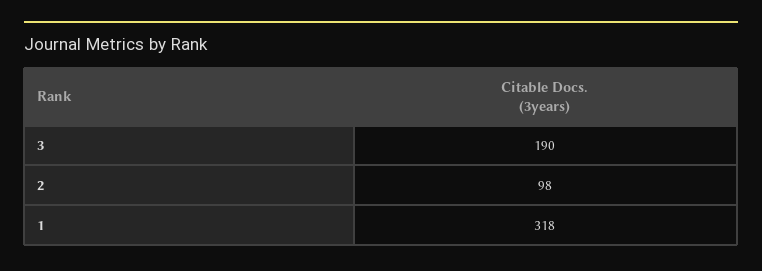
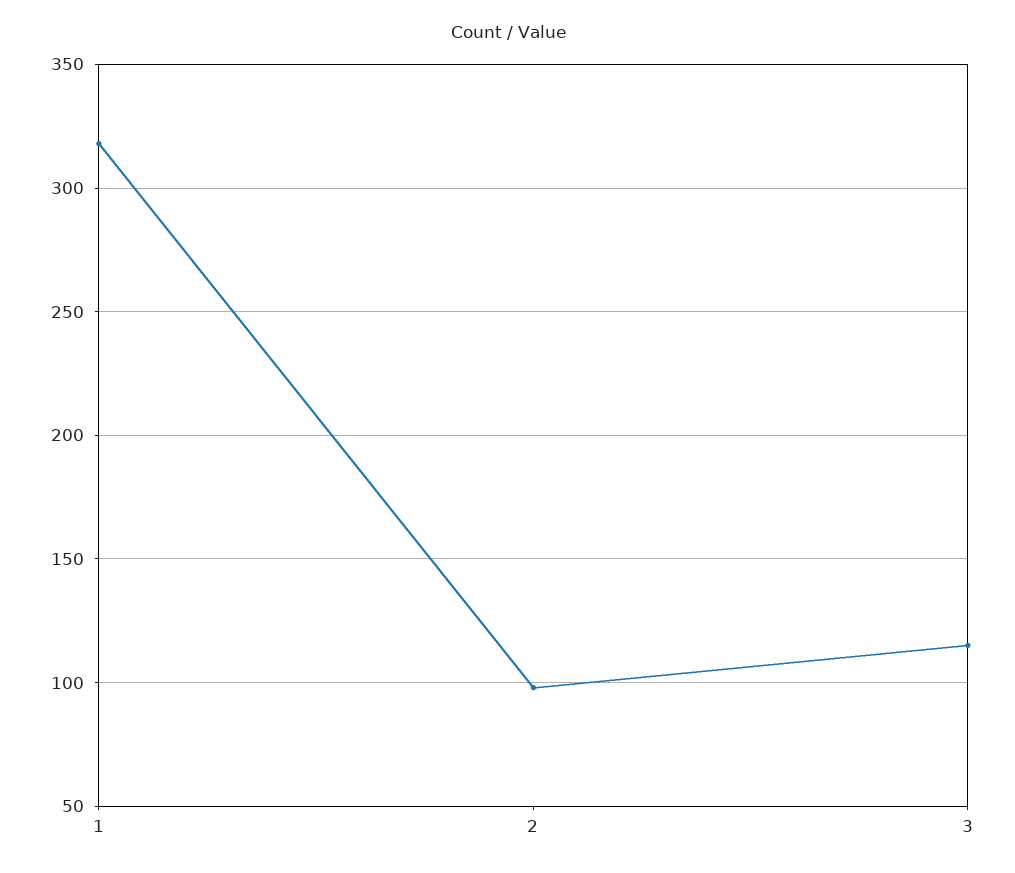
3: 190 -> 115

